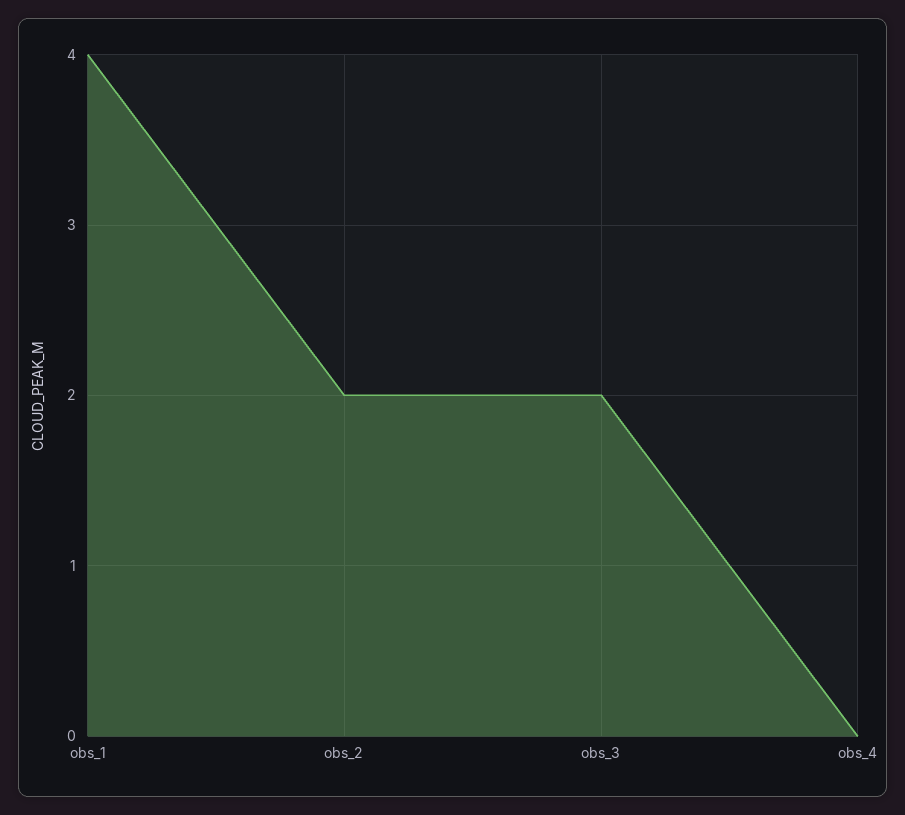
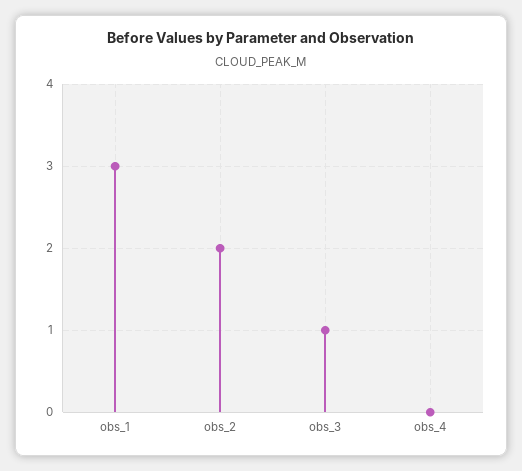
obs_1: 4 -> 3
obs_3: 2 -> 1

